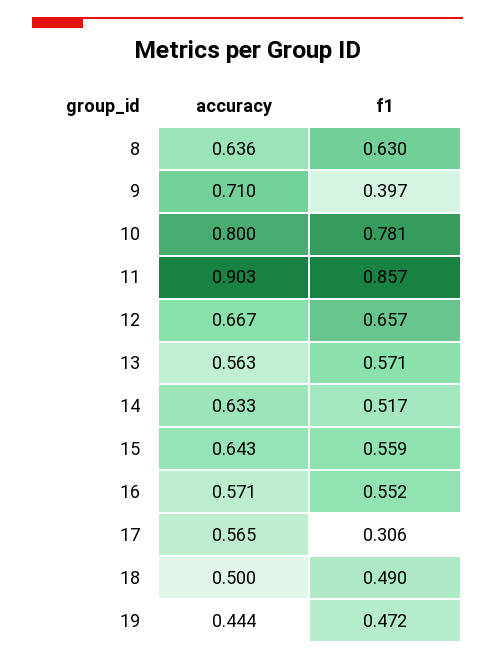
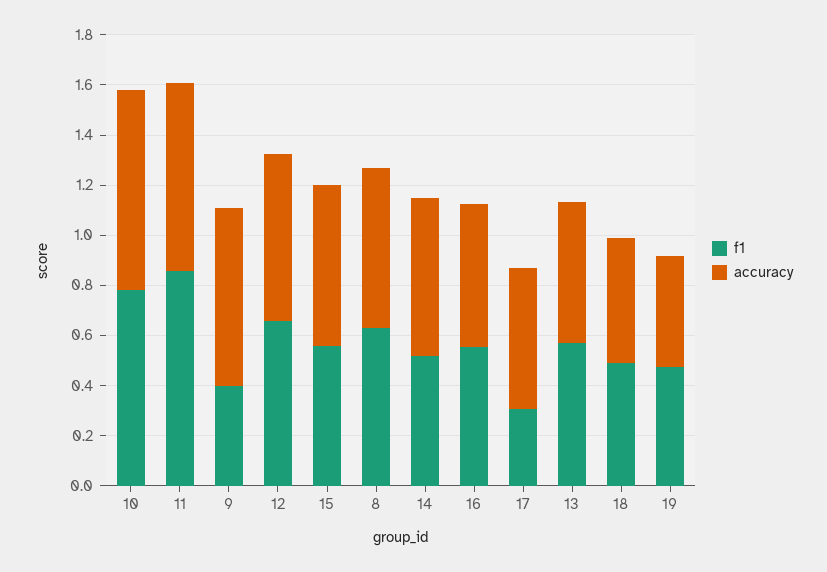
accuracy, 11: 0.903 -> 0.75

